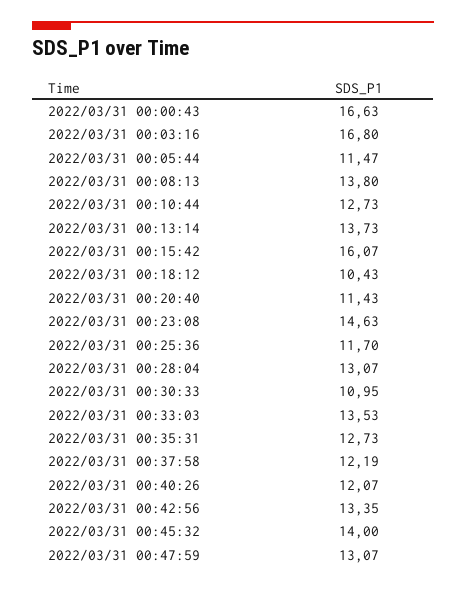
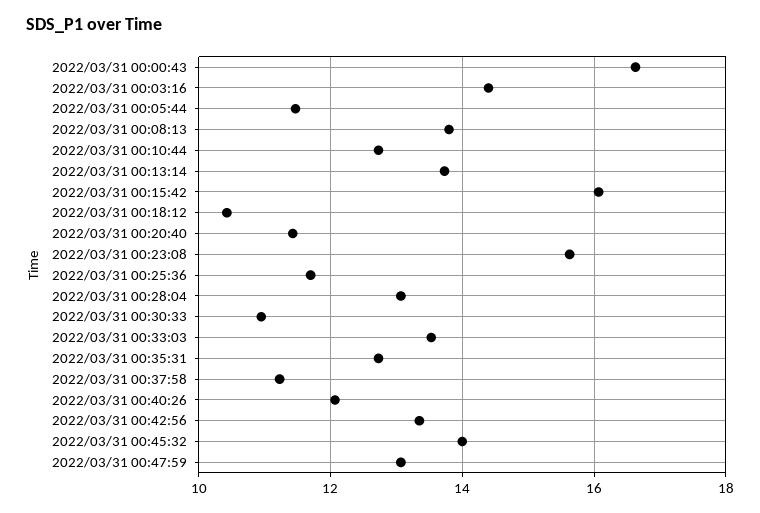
2022/03/31 00:03:16: 16.8 -> 14.4
2022/03/31 00:23:08: 14.63 -> 15.6
2022/03/31 00:37:58: 12.19 -> 11.2

